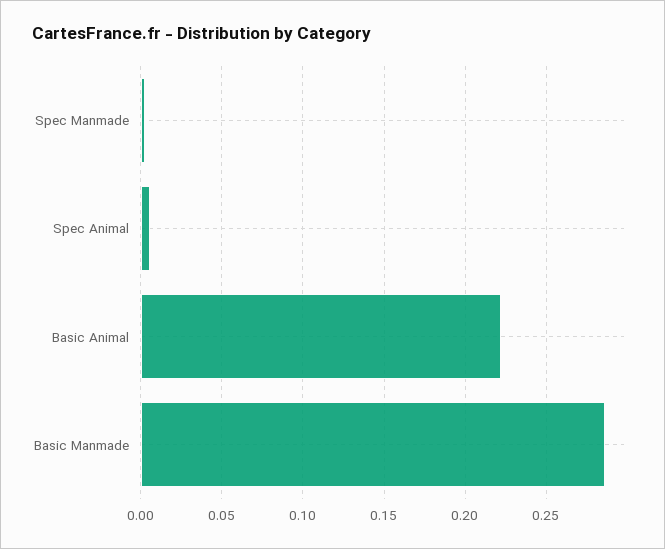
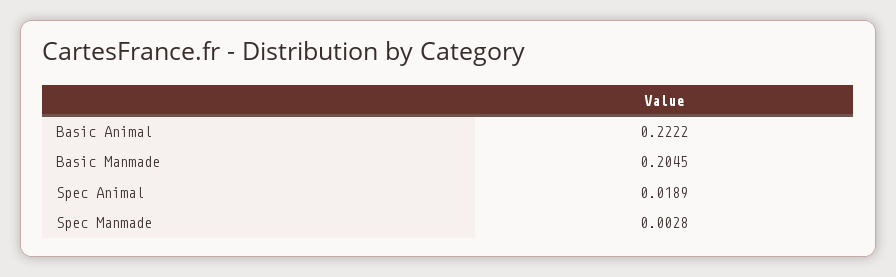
Spec Animal: 0.005 -> 0.0189
Basic Manmade: 0.285 -> 0.2045

